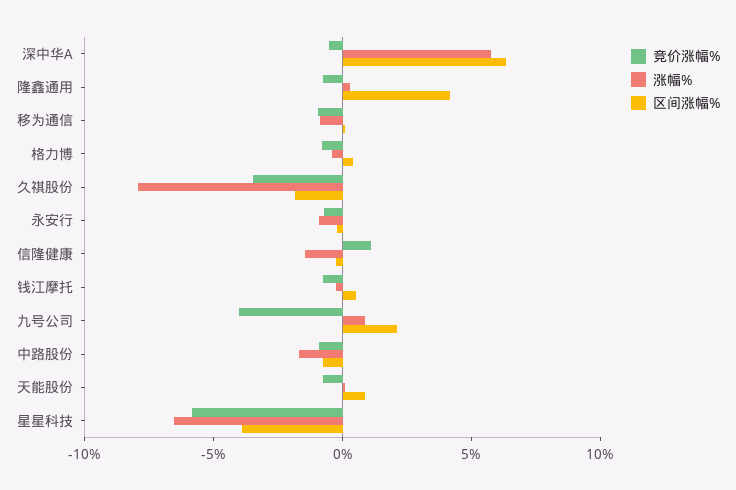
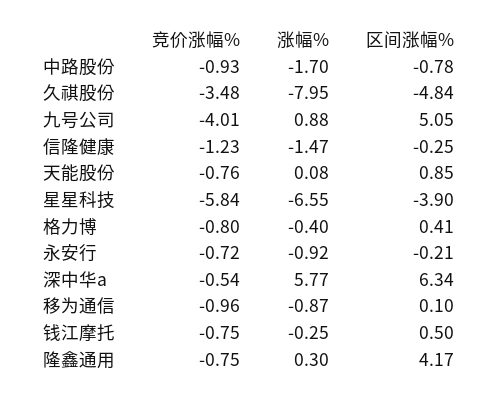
区间涨幅%, 久祺股份: -2 -> -4.84
竞价涨幅%, 信隆健康: 1 -> -1.23
区间涨幅%, 九号公司: 2 -> 5.05

